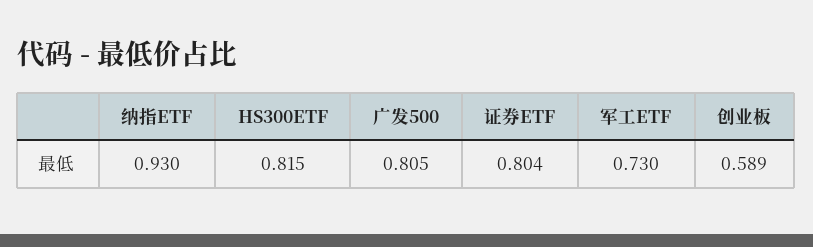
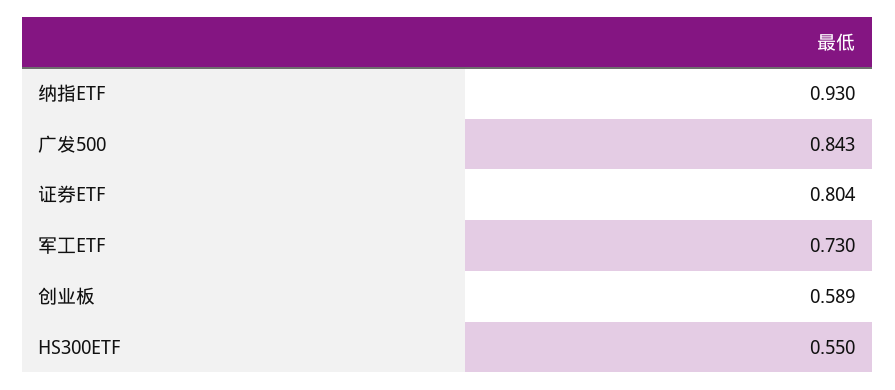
HS300ETF: 0.815 -> 0.55
广发500: 0.805 -> 0.843

